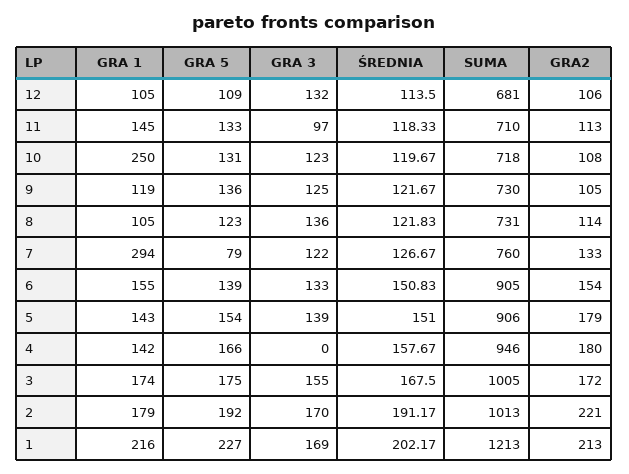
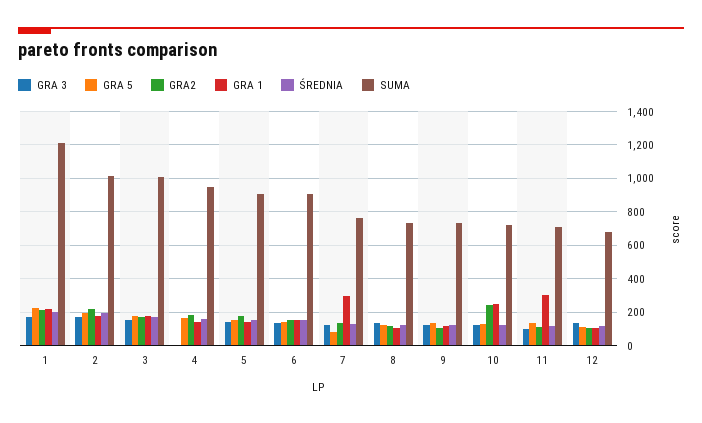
GRA 1, 11: 145 -> 300
GRA2, 10: 108 -> 250

